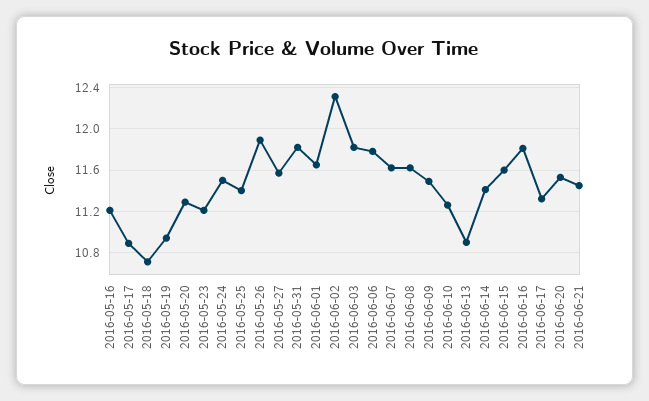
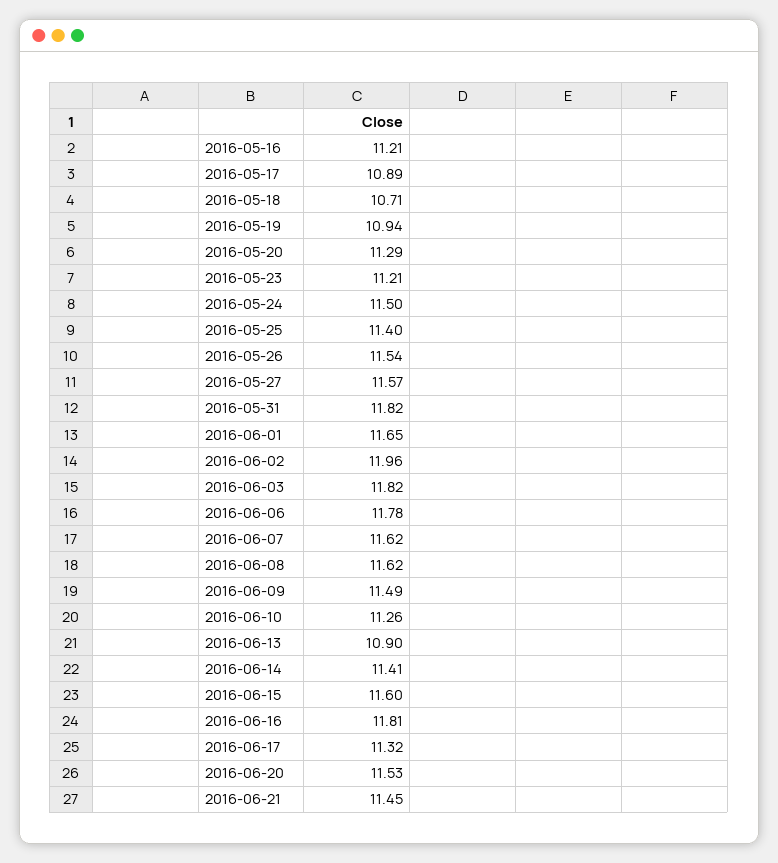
2016-05-26: 11.9 -> 11.54
2016-06-02: 12.3 -> 11.96

